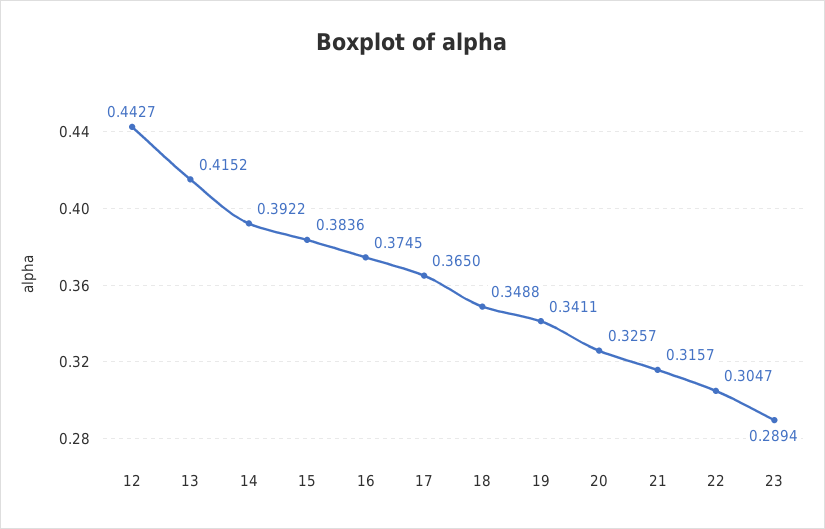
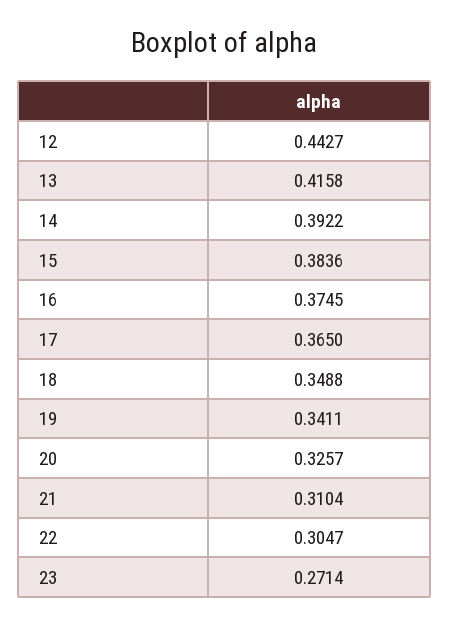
13: 0.4152 -> 0.4158
21: 0.3157 -> 0.3104
23: 0.2894 -> 0.2714

